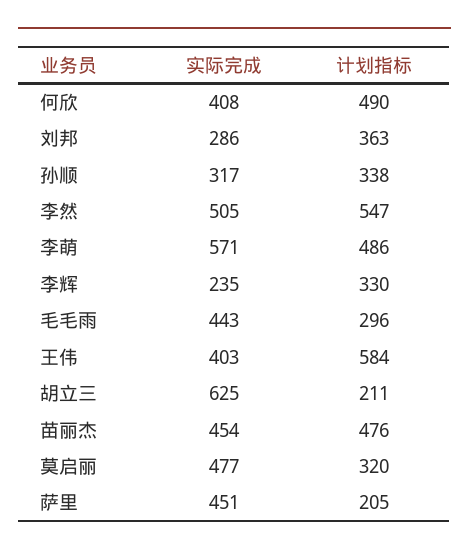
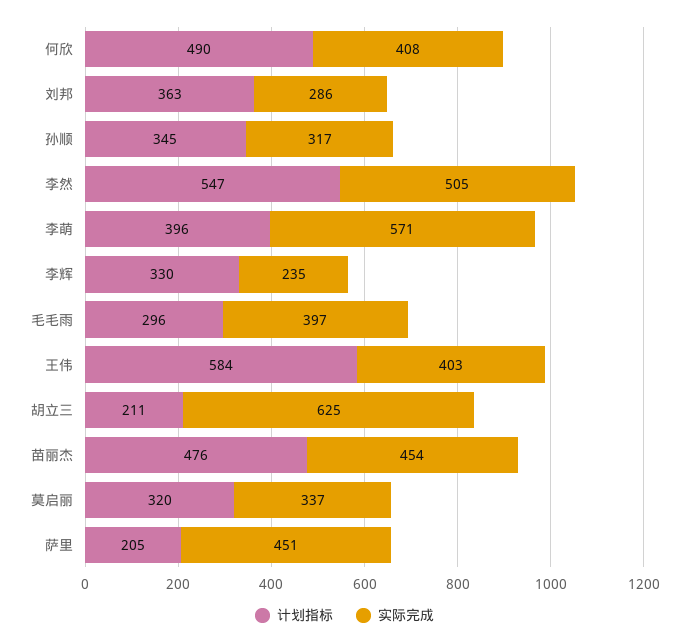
计划指标, 孙顺: 338 -> 345
计划指标, 李萌: 486 -> 396
实际完成, 毛毛雨: 443 -> 397
实际完成, 莫启丽: 477 -> 337

